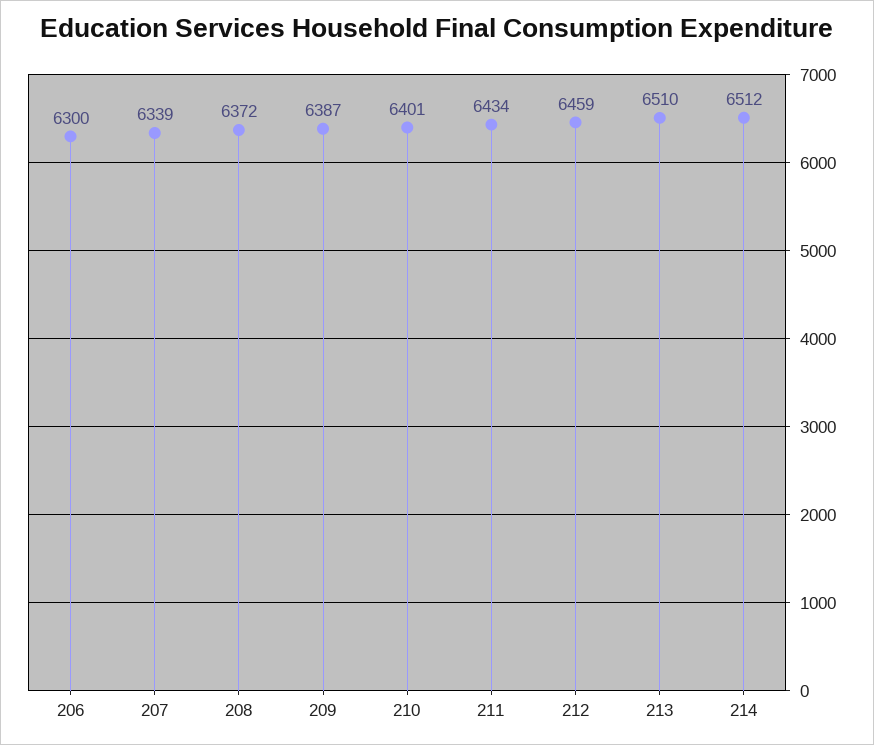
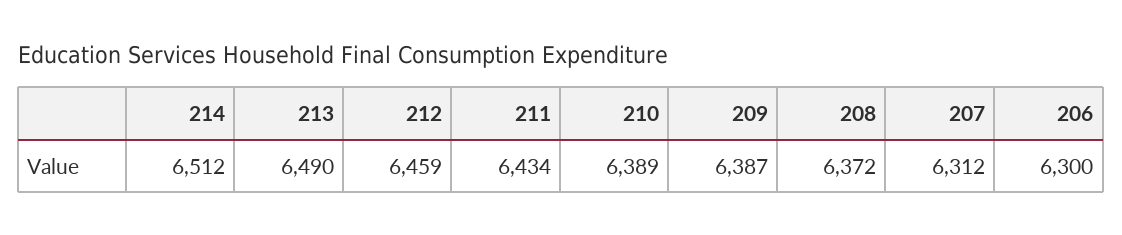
207: 6339 -> 6312
210: 6401 -> 6389
213: 6510 -> 6490

